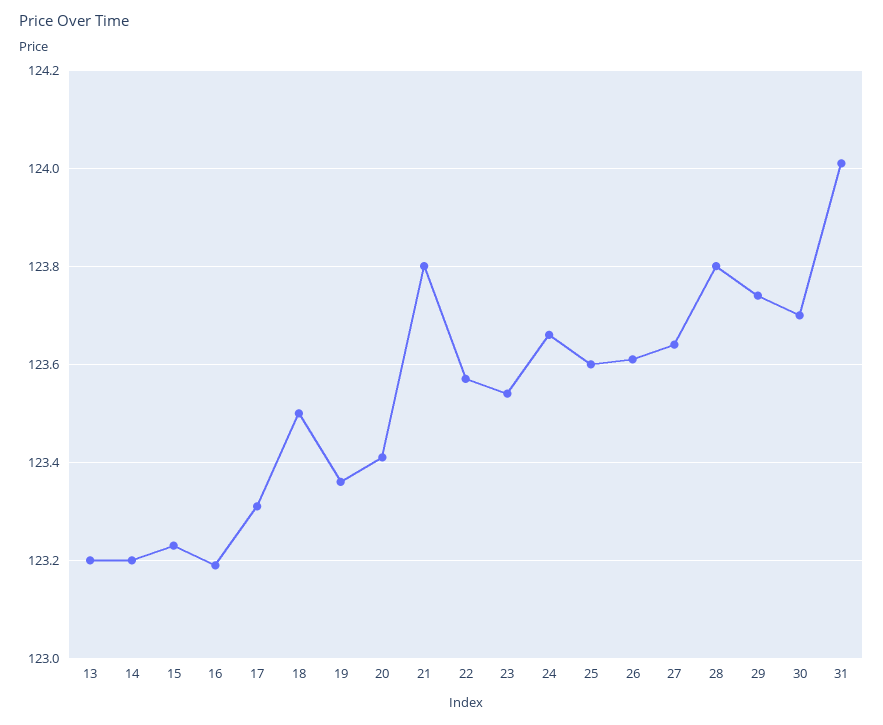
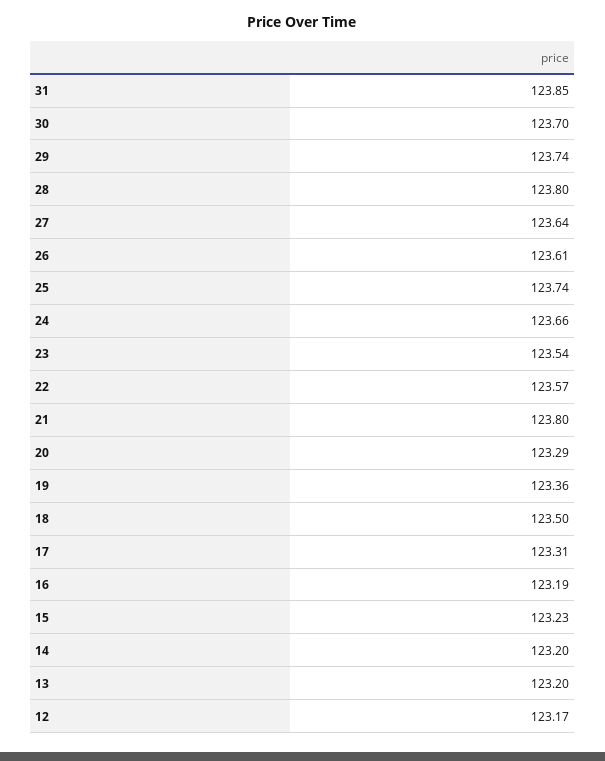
20: 123.4 -> 123.29
25: 123.6 -> 123.74
31: 124 -> 123.85
12: none -> 123.17

